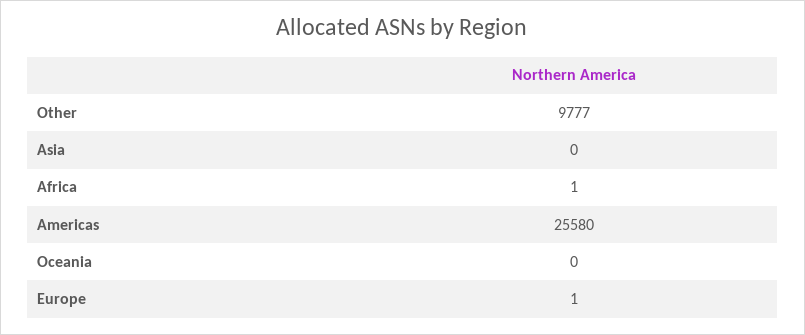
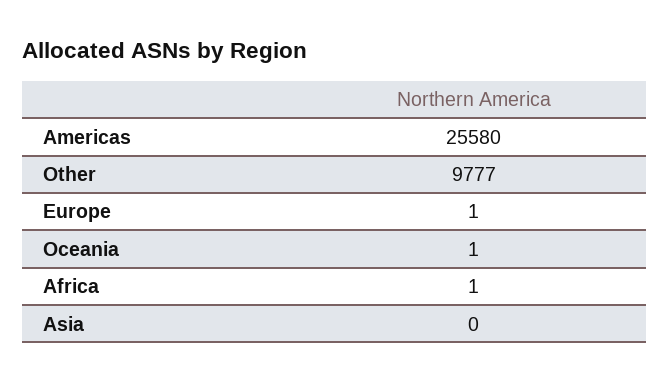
Oceania: 0 -> 1

